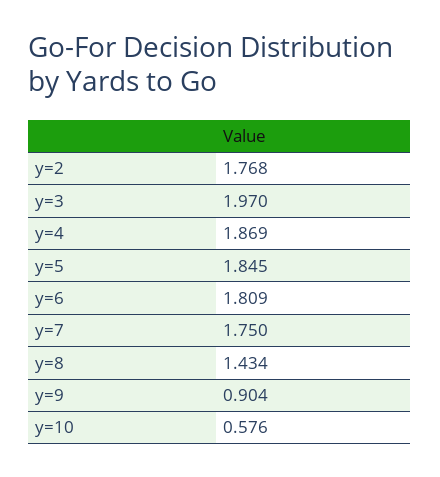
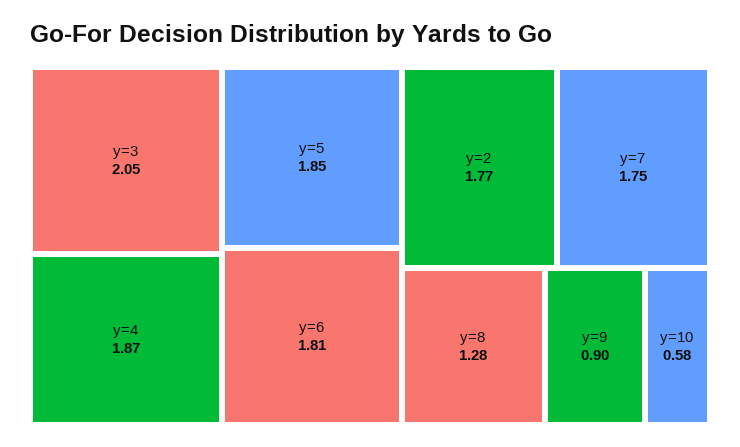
y=3: 1.97 -> 2.05
y=8: 1.434 -> 1.28

